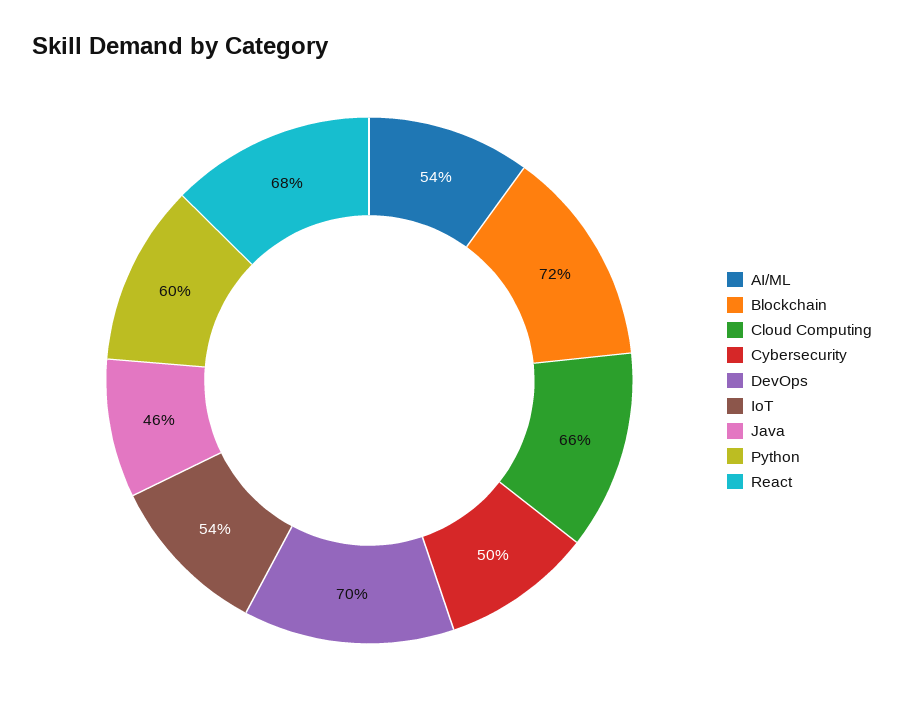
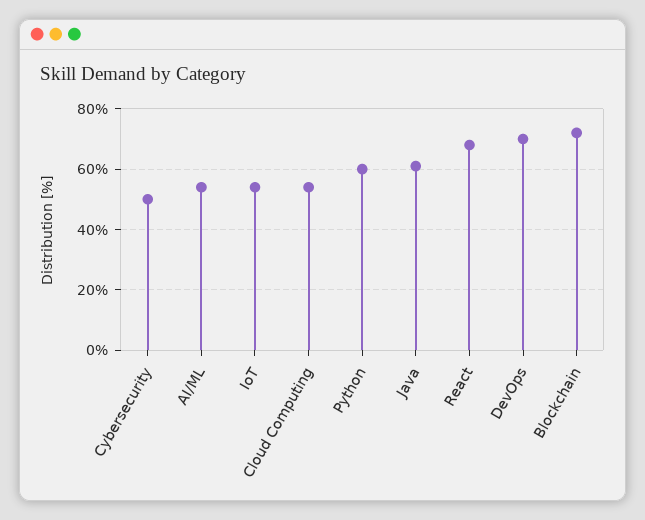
Cloud Computing: 66 -> 55
Java: 46 -> 60

